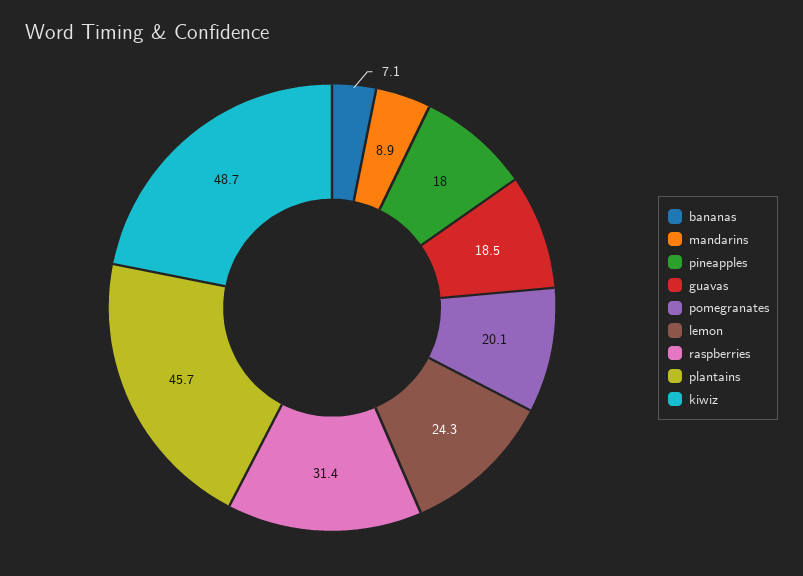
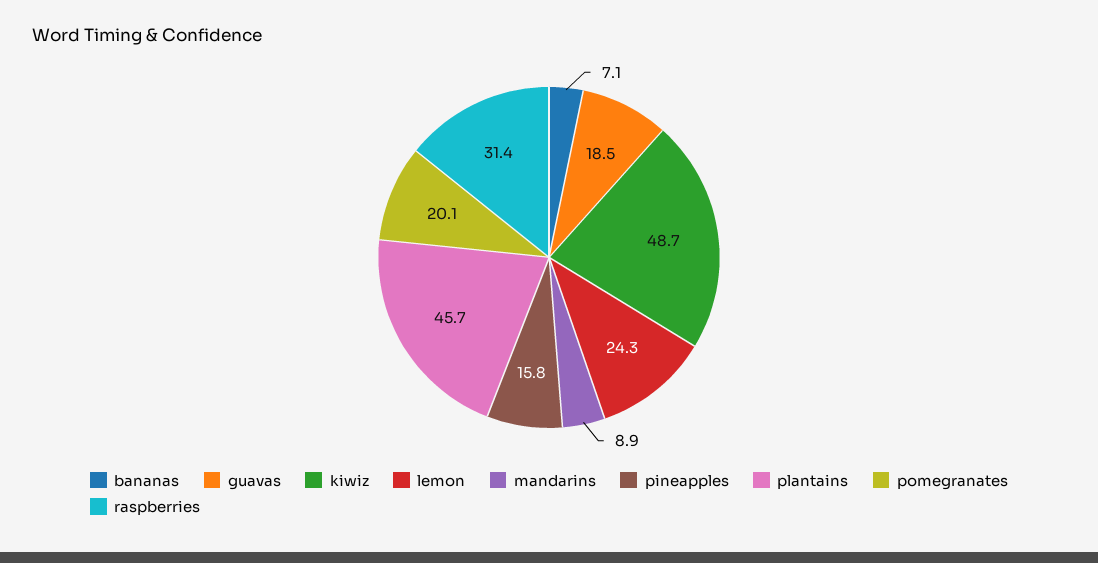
pineapples: 18 -> 15.8

